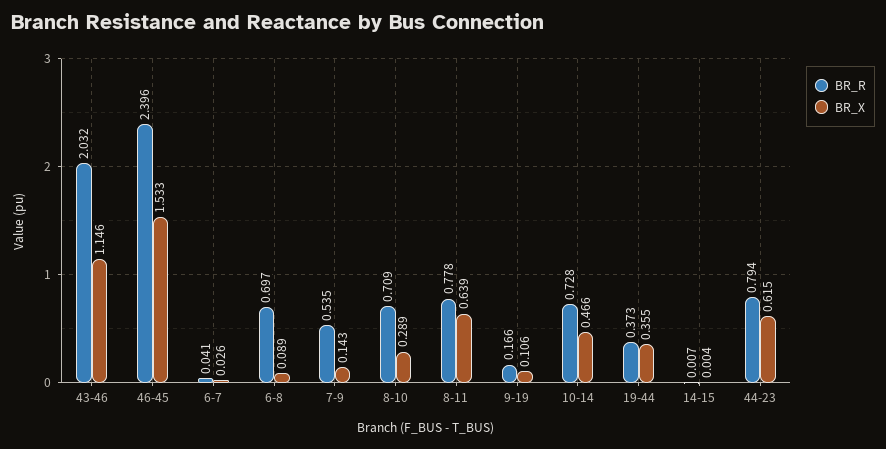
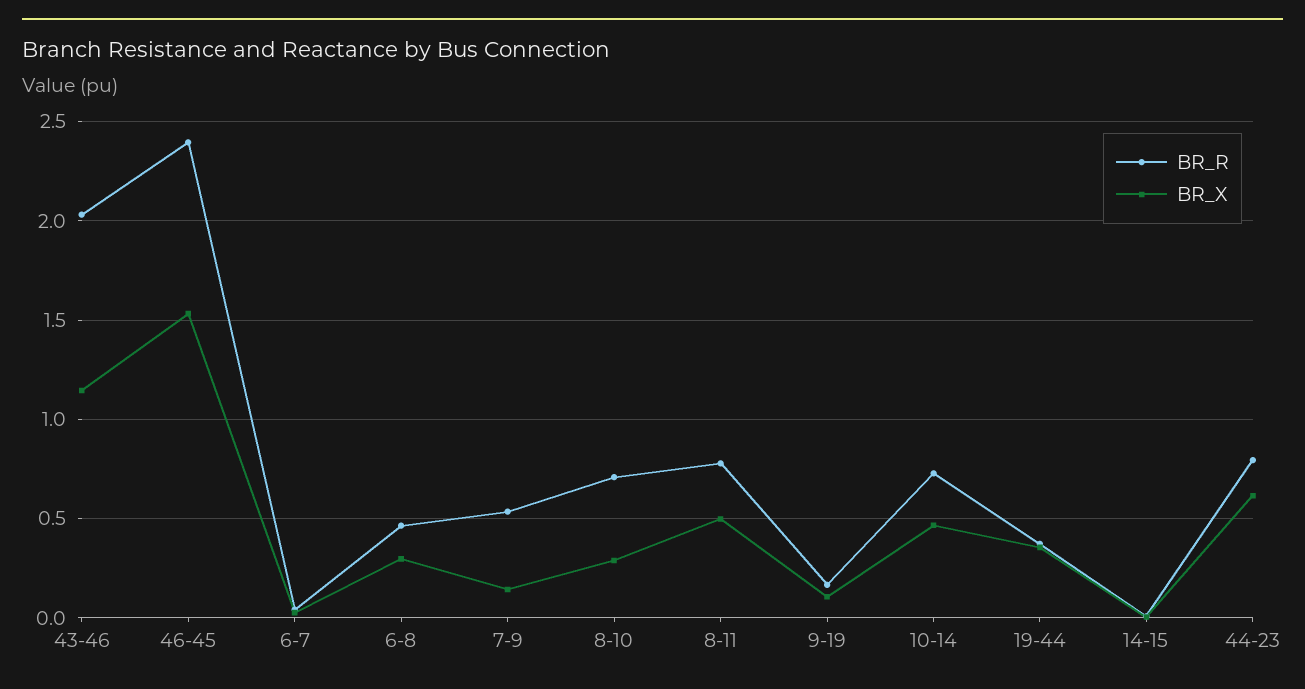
BR_R, 6-8: 0.697 -> 0.45
BR_X, 6-8: 0.089 -> 0.3
BR_X, 8-11: 0.639 -> 0.5

